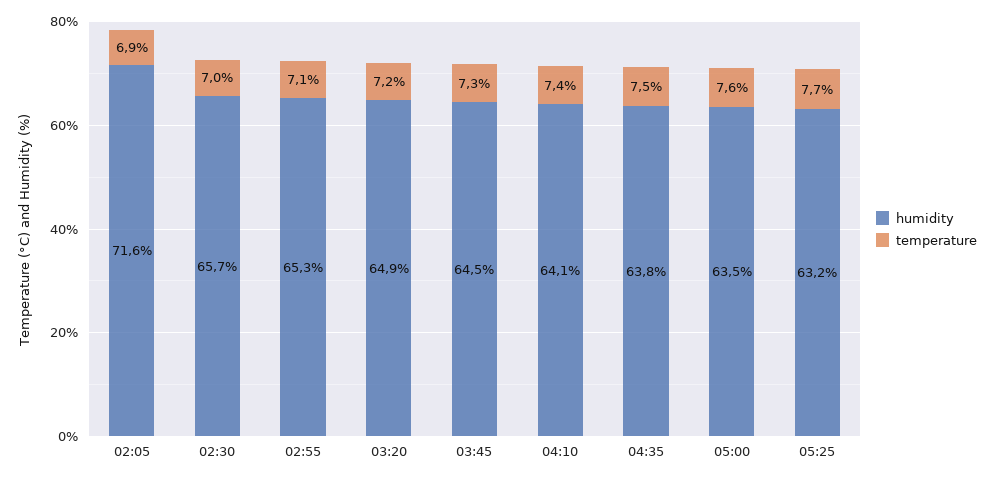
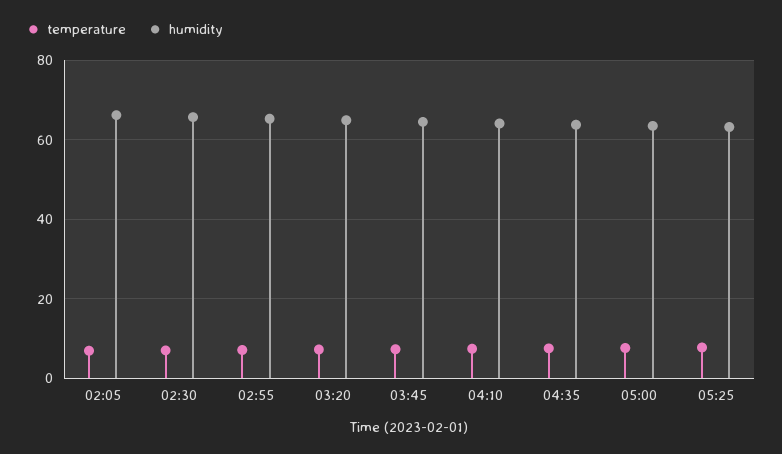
humidity, 02:05: 71.6 -> 66

